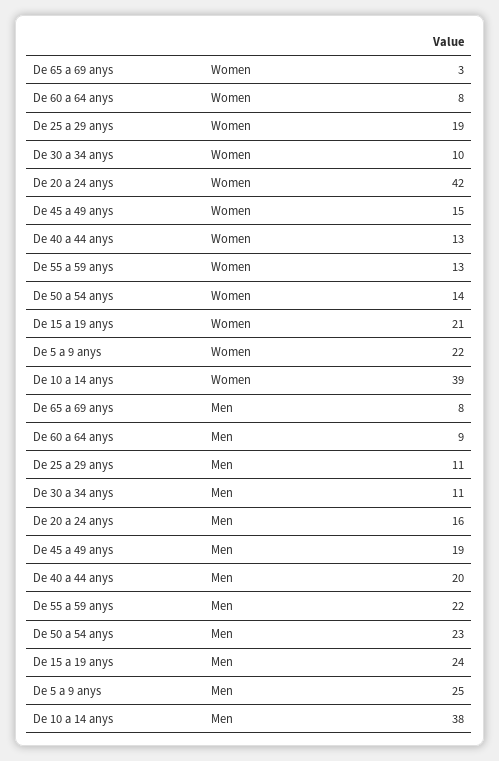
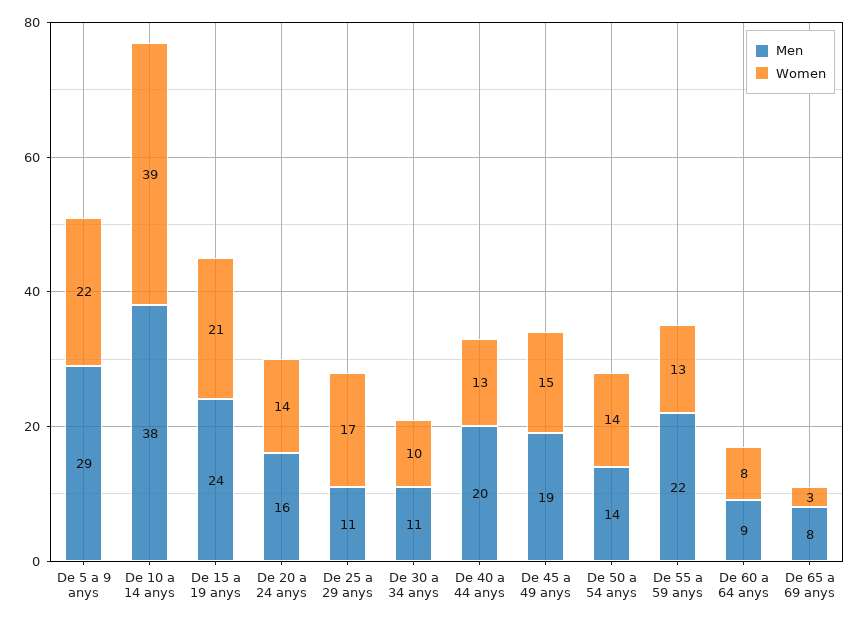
Women, De 25 a 29 anys: 19 -> 17
Women, De 20 a 24 anys: 42 -> 14
Men, De 50 a 54 anys: 23 -> 14
Men, De 5 a 9 anys: 25 -> 29

